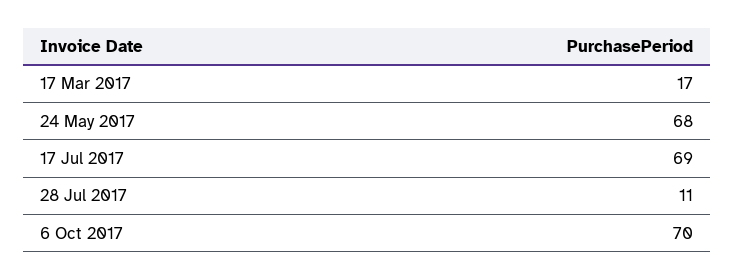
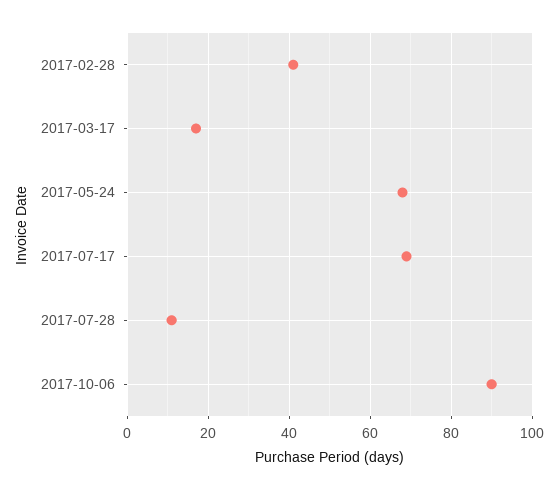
6 Oct 2017: 70 -> 90
2017-02-28: none -> 40

